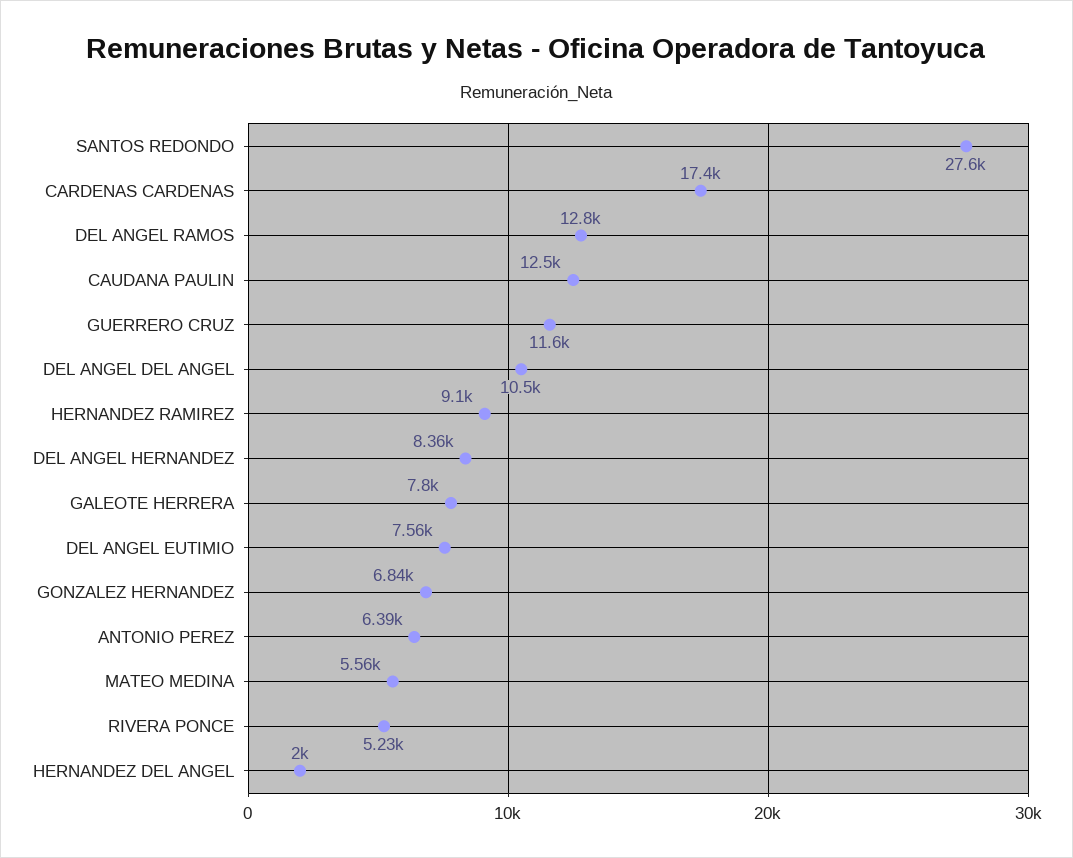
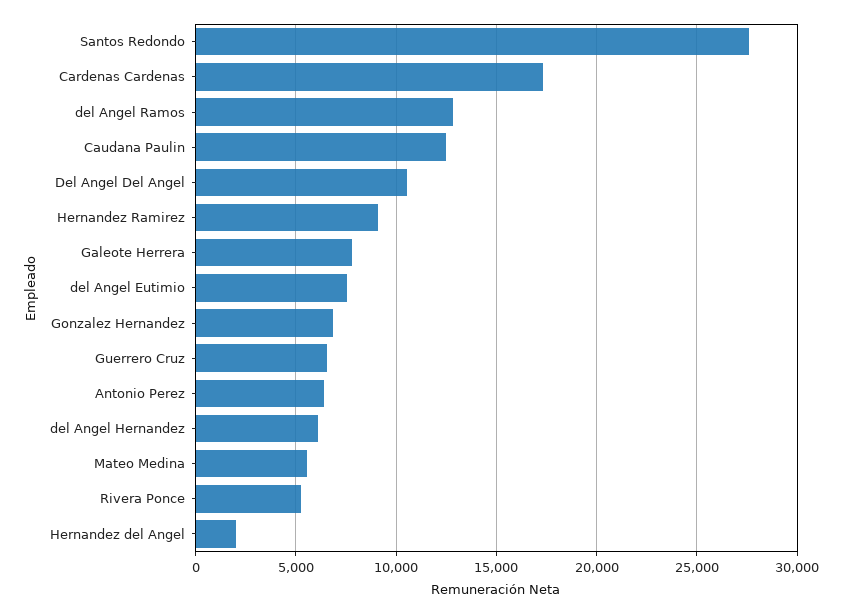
GUERRERO CRUZ: 11600 -> 6500
DEL ANGEL HERNANDEZ: 8360 -> 6000

